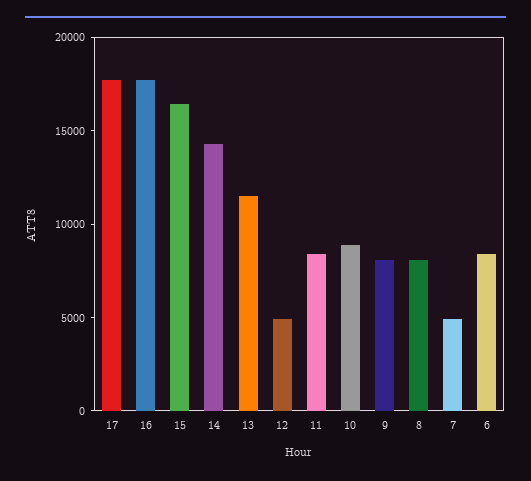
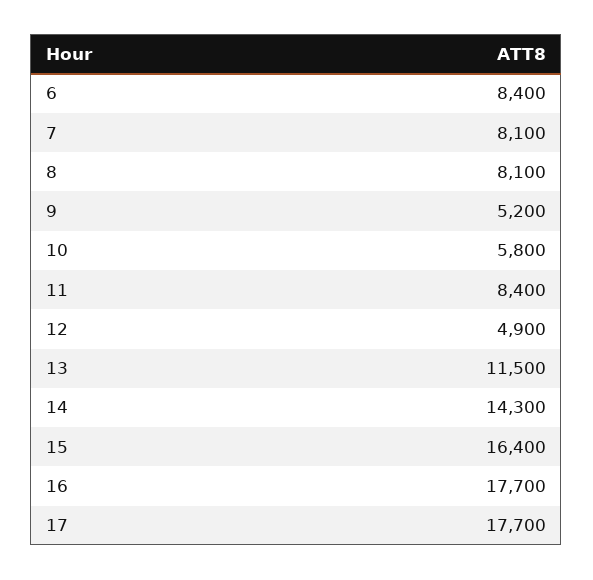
10: 9000 -> 5800
9: 8000 -> 5200
7: 5000 -> 8100

